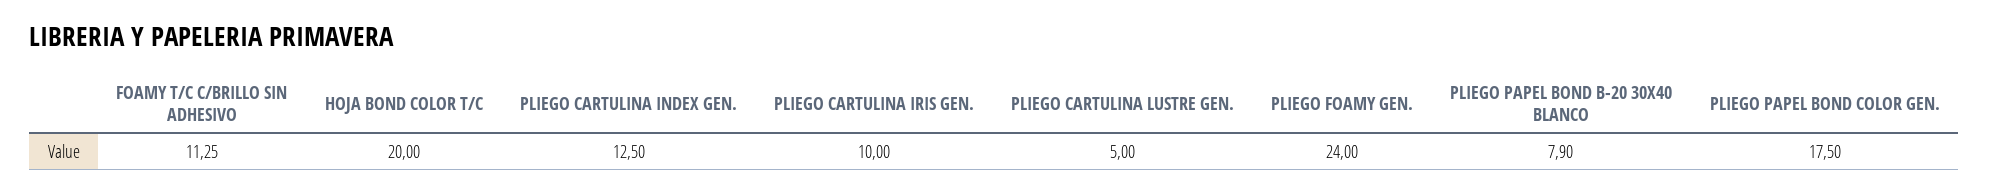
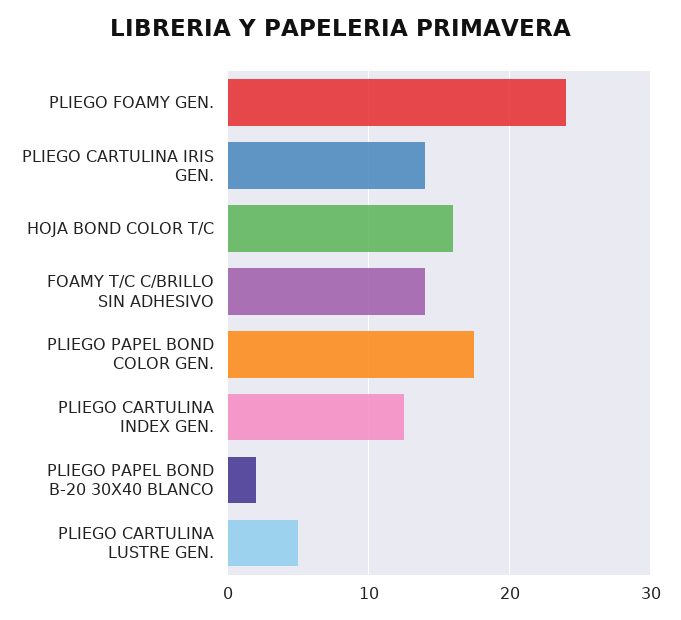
FOAMY T/C C/BRILLO SIN ADHESIVO: 11.25 -> 14
HOJA BOND COLOR T/C: 20 -> 16
PLIEGO CARTULINA IRIS GEN.: 10 -> 14
PLIEGO PAPEL BOND B-20 30X40 BLANCO: 7.9 -> 2

